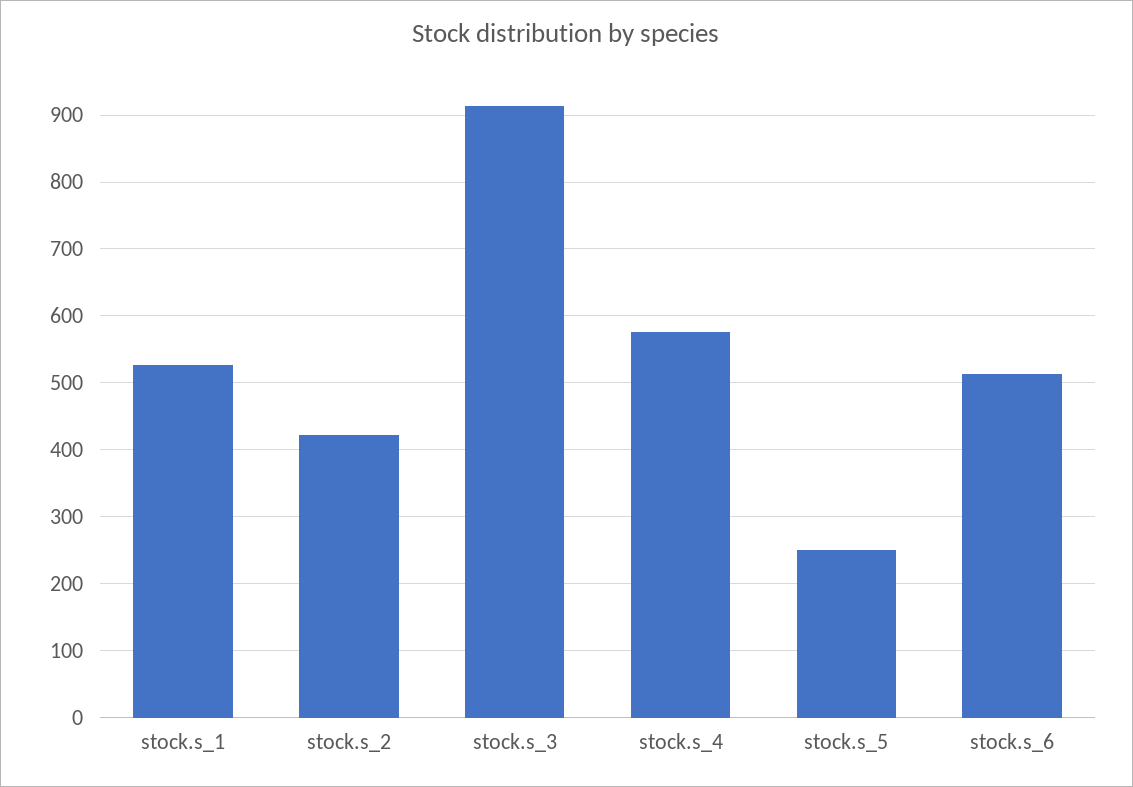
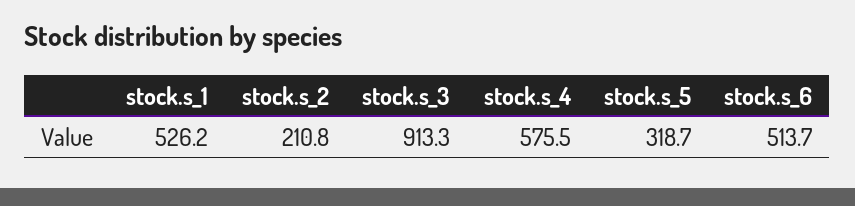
stock.s_2: 420 -> 210.8
stock.s_5: 250 -> 318.7

